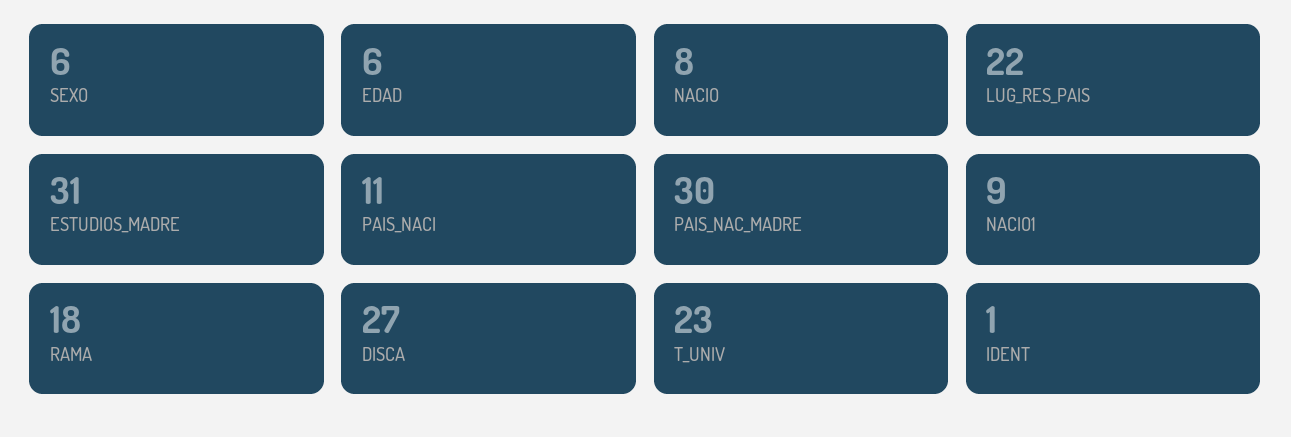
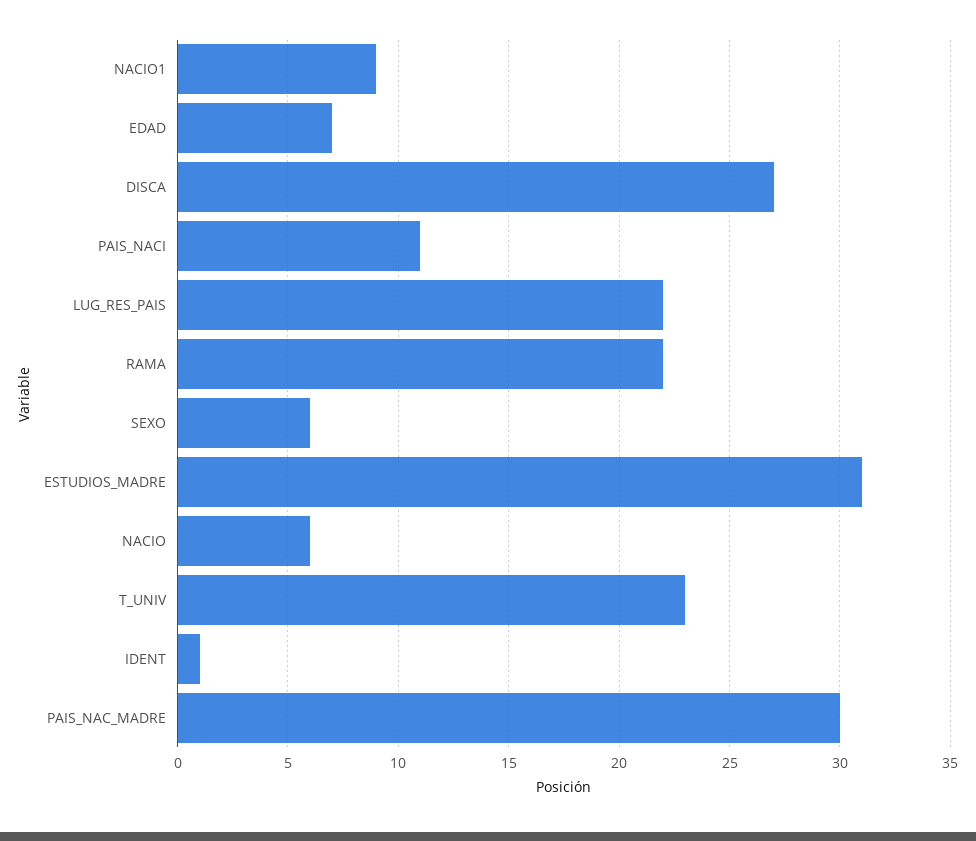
EDAD: 6 -> 7
NACIO: 8 -> 6
RAMA: 18 -> 22

